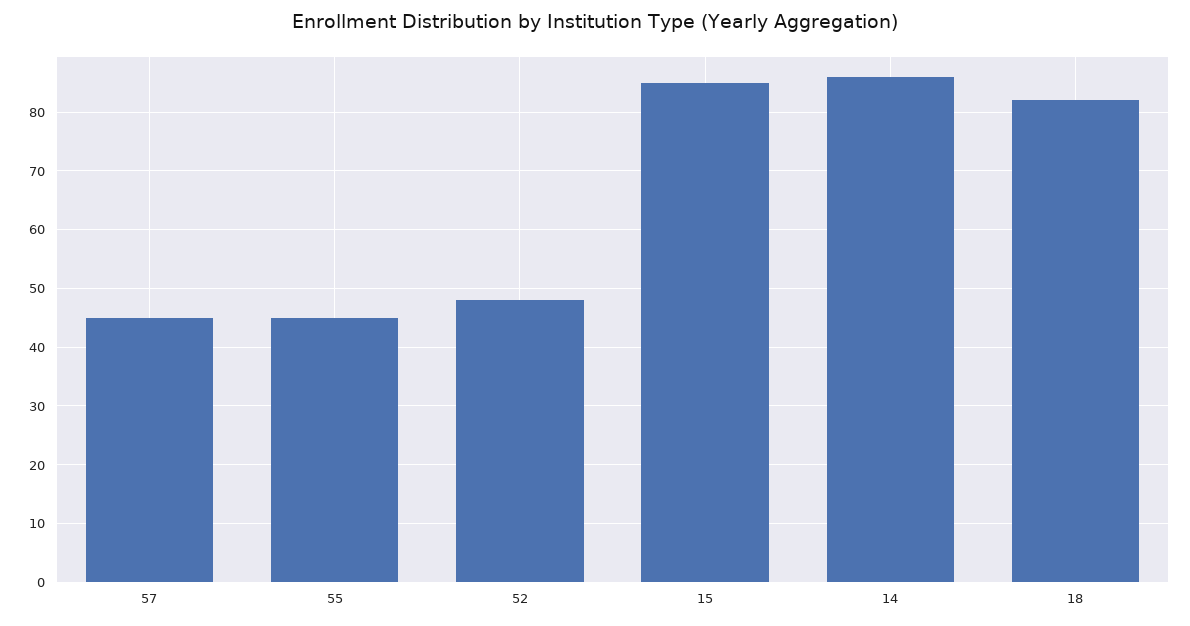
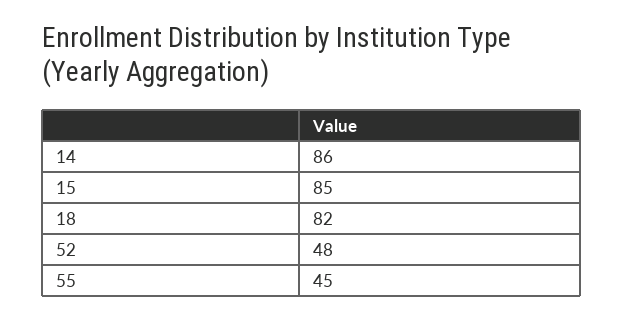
57: 45 -> none

